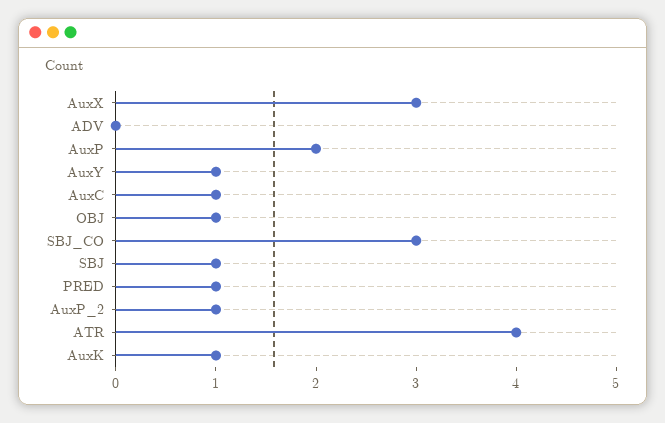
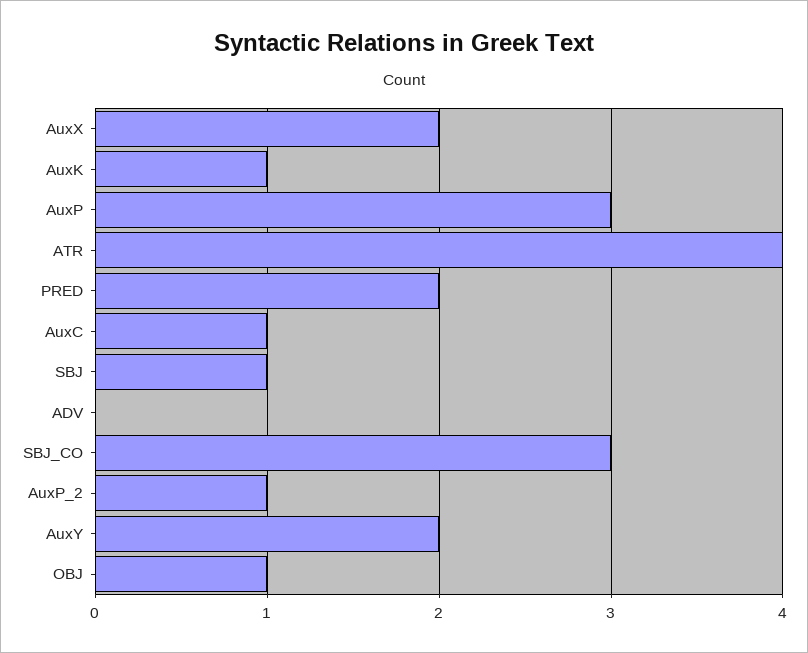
AuxX: 3 -> 2
AuxP: 2 -> 3
AuxY: 1 -> 2
PRED: 1 -> 2

